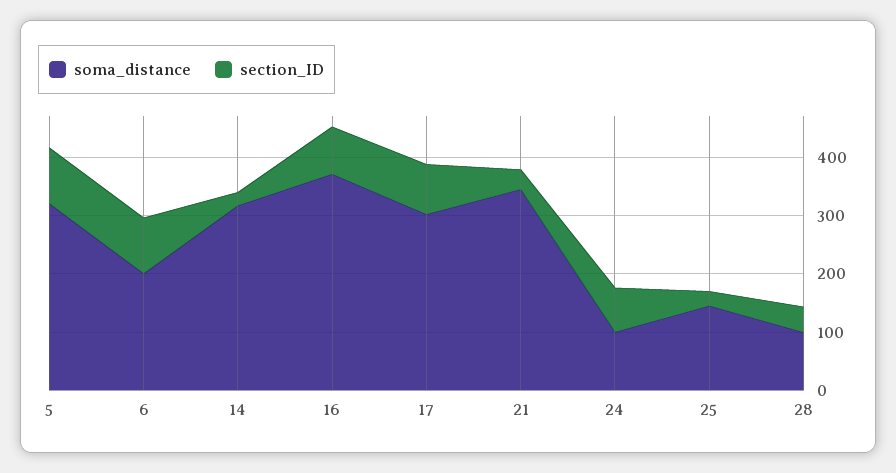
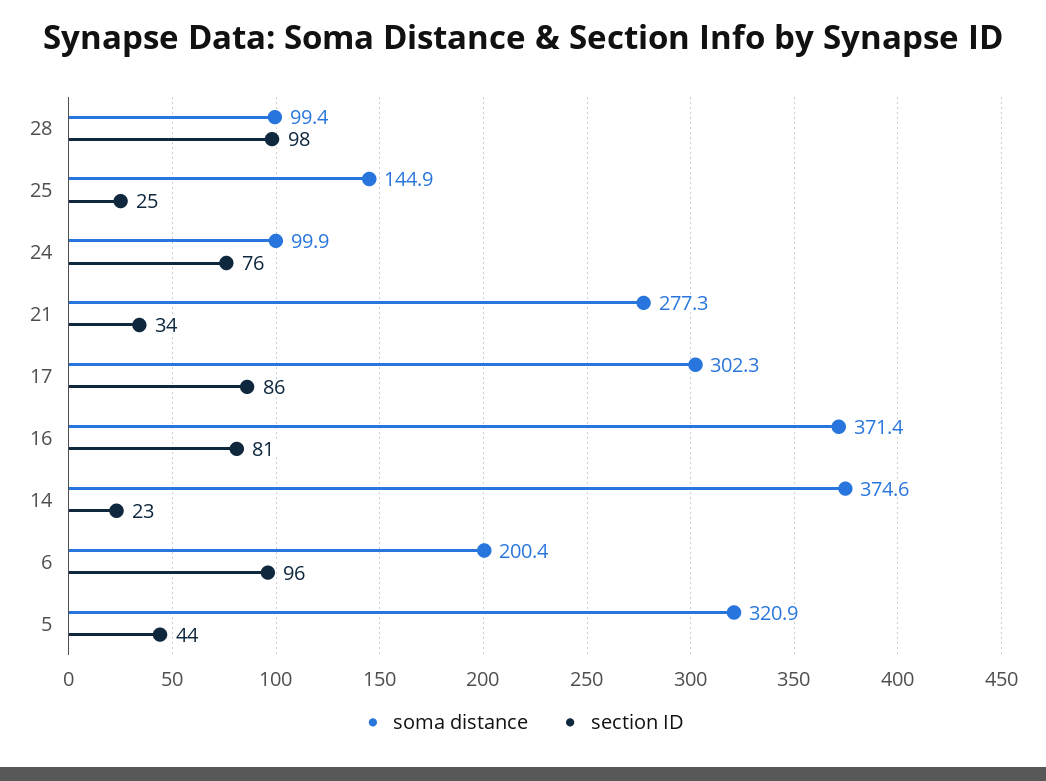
section_ID, 5: 100 -> 44
soma_distance, 14: 320 -> 374.6
soma_distance, 21: 340 -> 277.3
section_ID, 28: 40 -> 98

